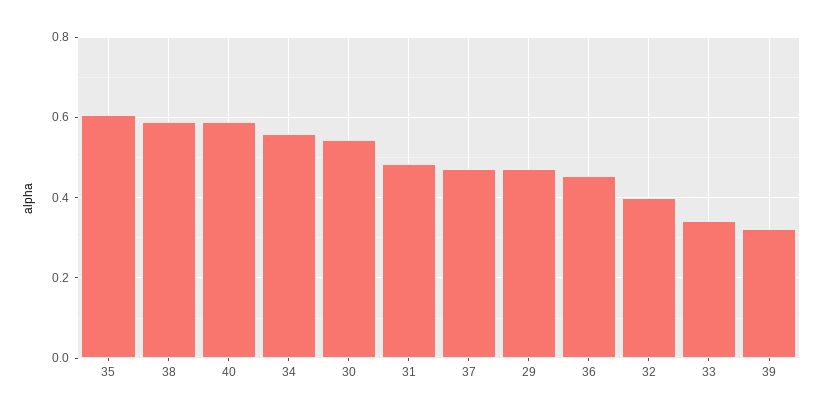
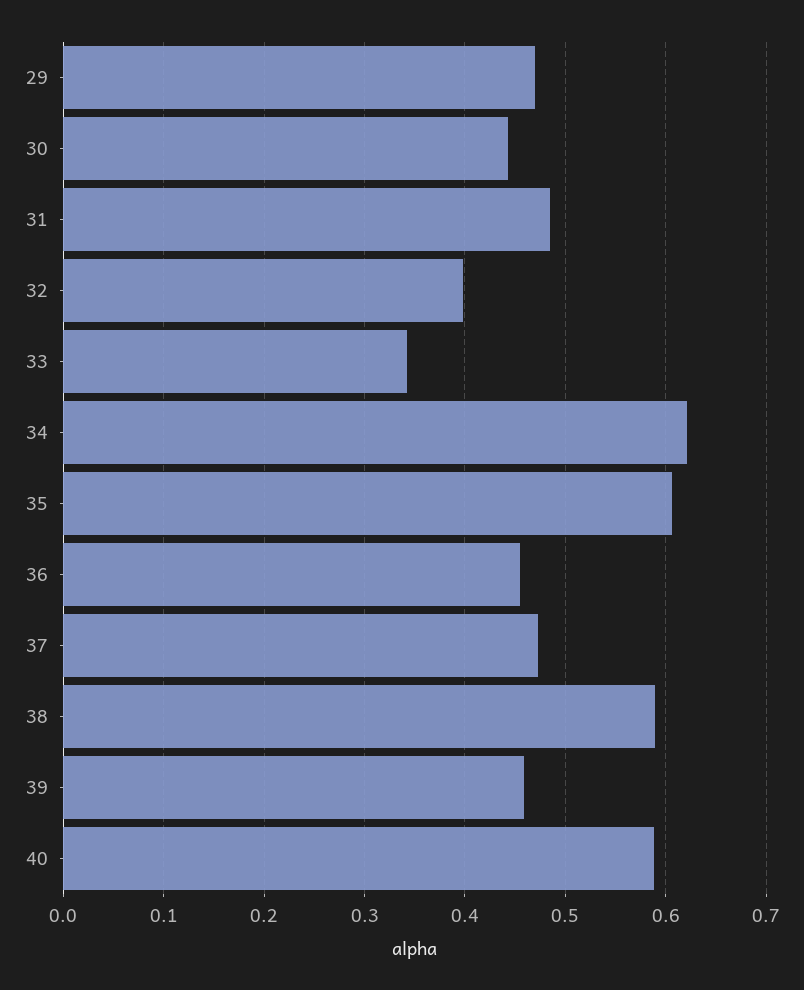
34: 0.56 -> 0.62
30: 0.54 -> 0.44
39: 0.32 -> 0.46

